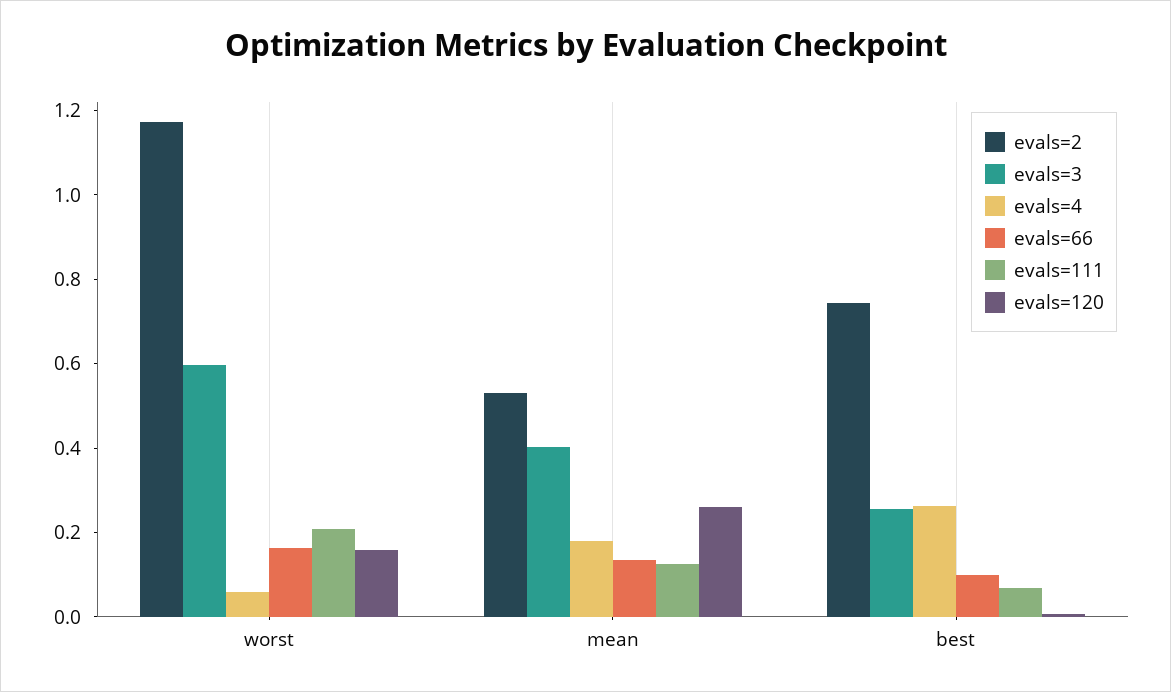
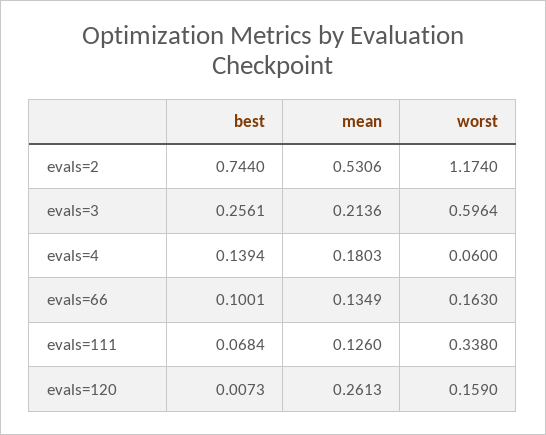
evals=111, worst: 0.2 -> 0.338
evals=3, mean: 0.4 -> 0.2136
evals=4, best: 0.25 -> 0.1394

